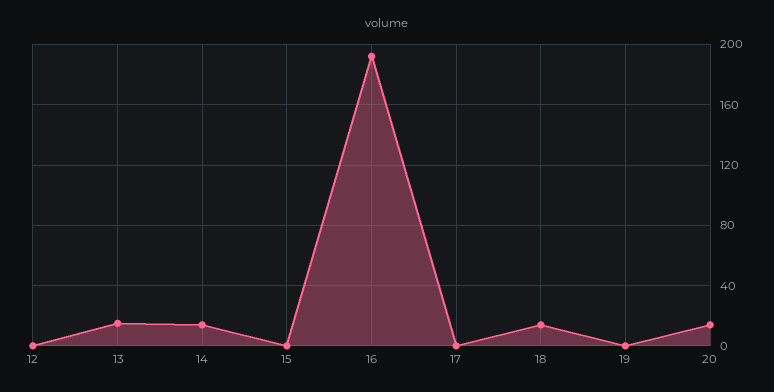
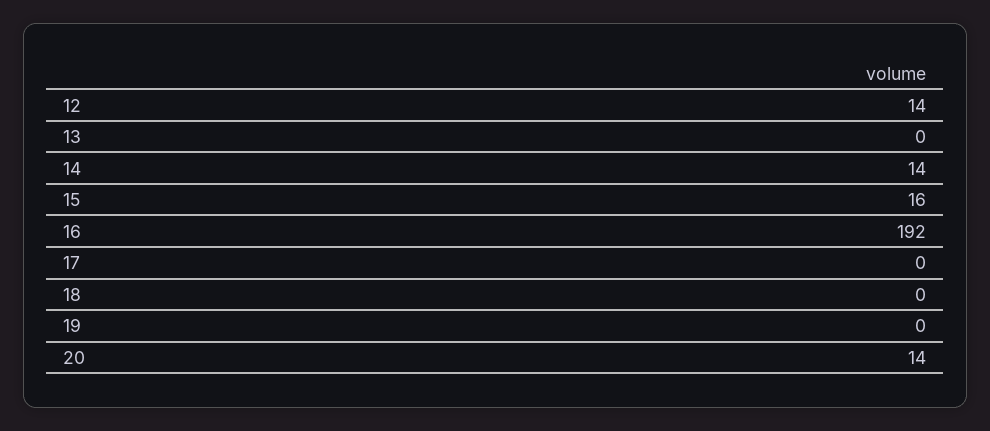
12: 0 -> 14
13: 15 -> 0
15: 0 -> 16
18: 15 -> 0

